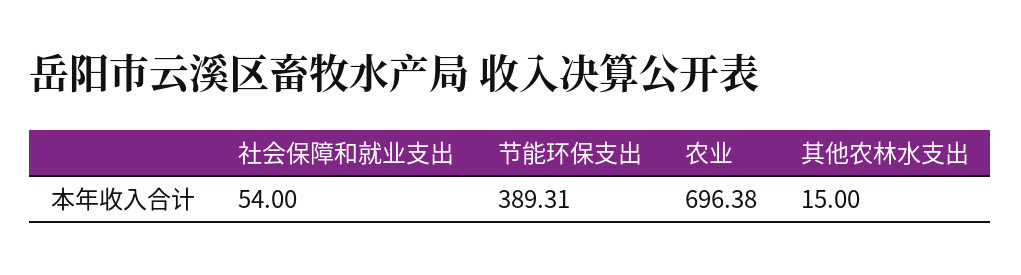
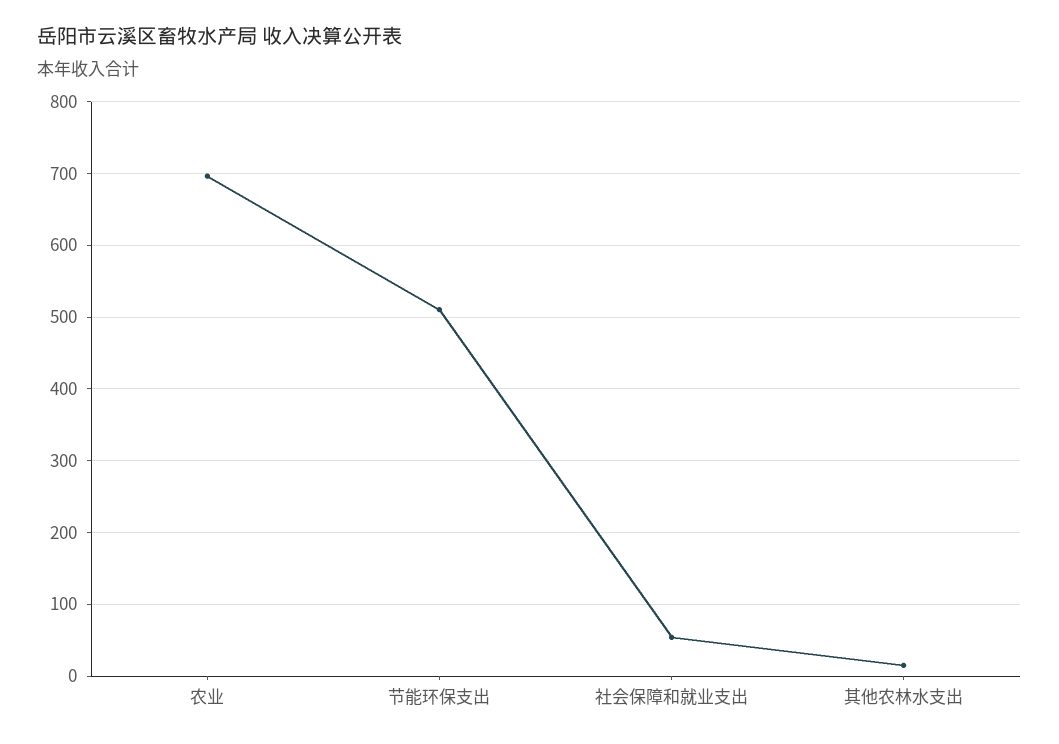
节能环保支出: 389.31 -> 510

